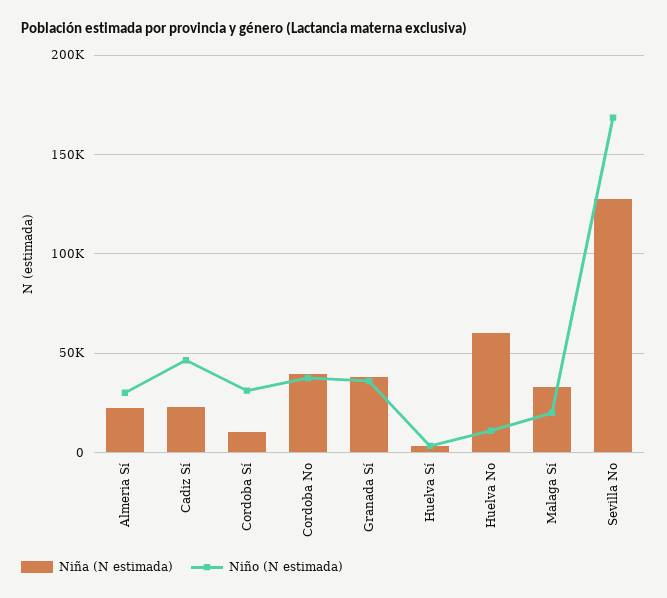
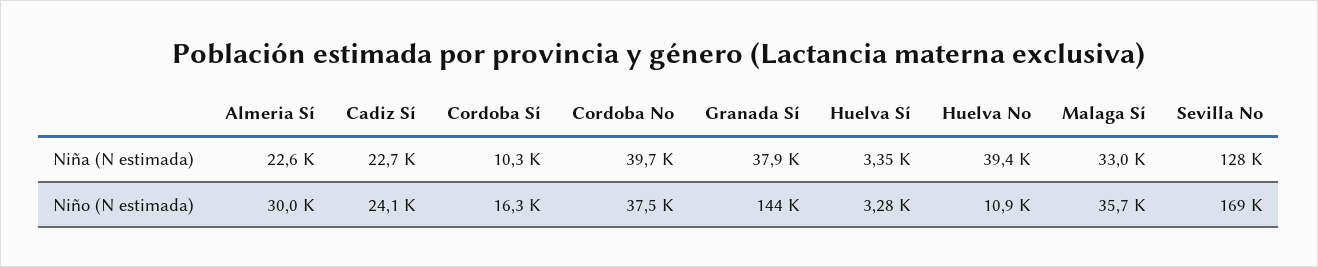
Niño (N estimada), Cadiz Sí: 45000 -> 24100
Niño (N estimada), Cordoba Sí: 30000 -> 16300
Niño (N estimada), Granada Sí: 35000 -> 144000
Niña (N estimada), Huelva No: 60000 -> 39400
Niño (N estimada), Malaga Sí: 20000 -> 35700

